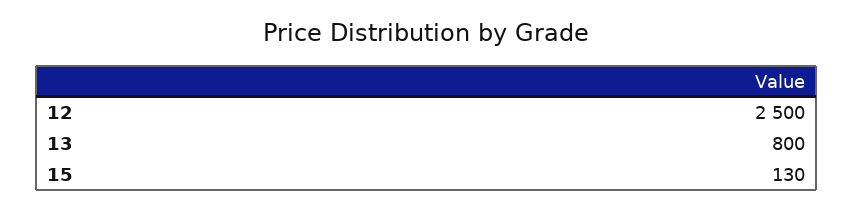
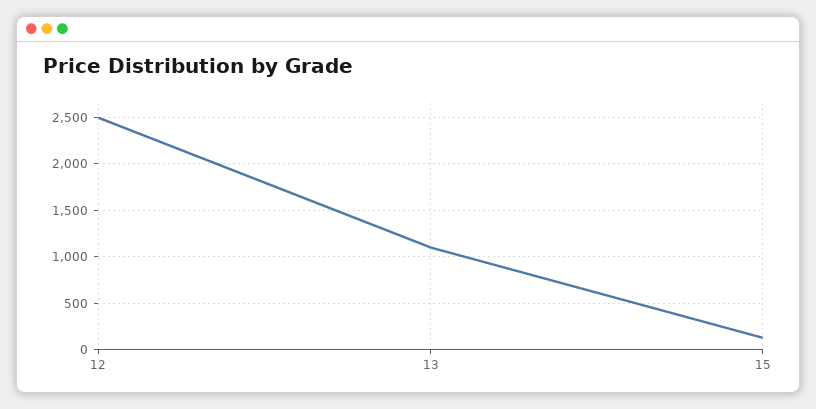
13: 800 -> 1100

